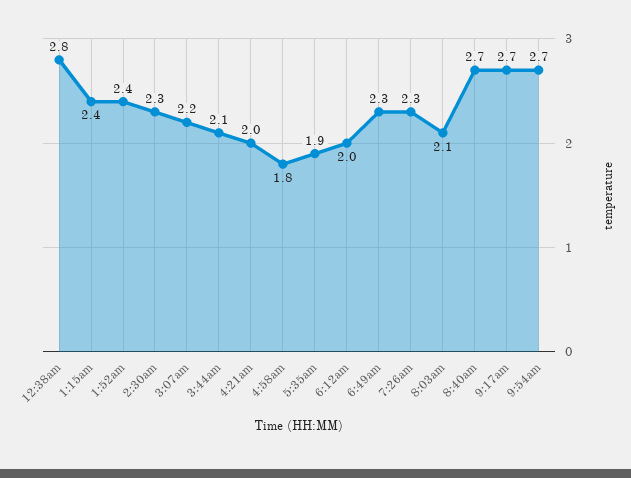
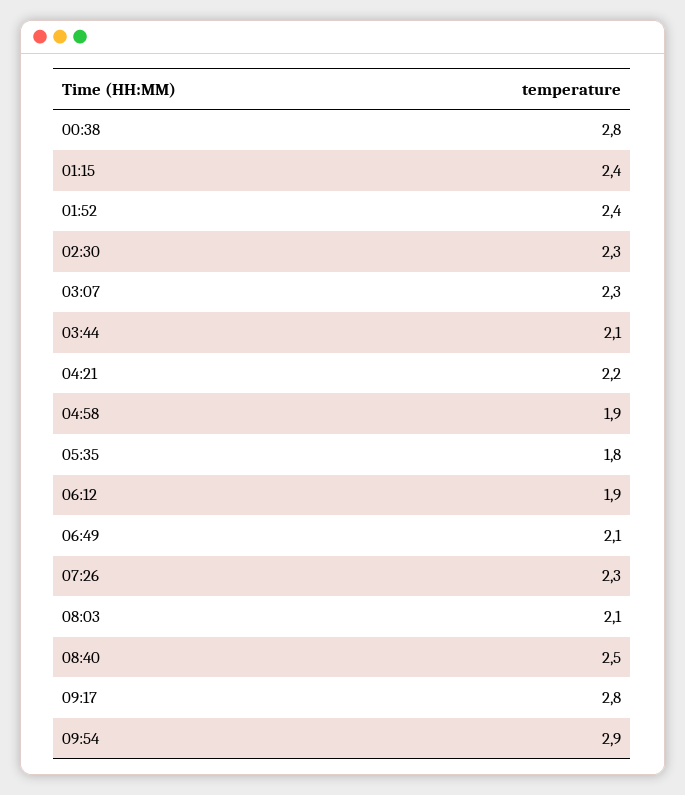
3:07am: 2.2 -> 2.3
4:21am: 2 -> 2.2
4:58am: 1.8 -> 1.9
5:35am: 1.9 -> 1.8
6:12am: 2 -> 1.9
6:49am: 2.3 -> 2.1
8:40am: 2.7 -> 2.5
9:17am: 2.7 -> 2.8
9:54am: 2.7 -> 2.9

